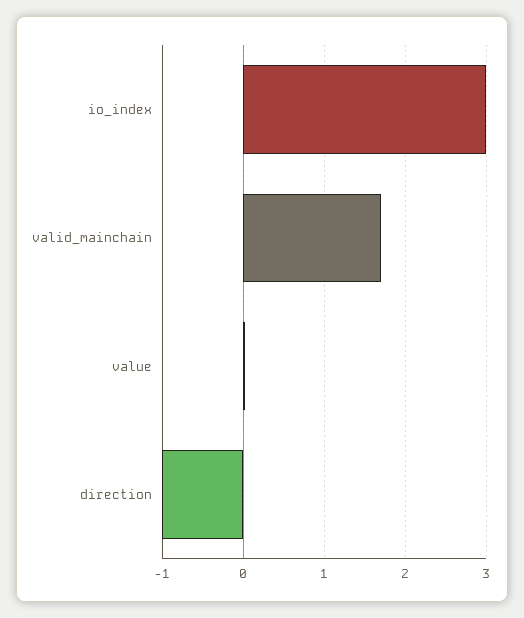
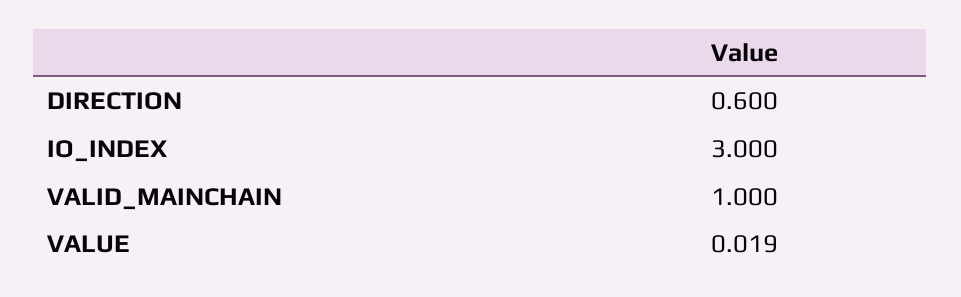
valid_mainchain: 1.7 -> 1
direction: -1 -> 0.6

